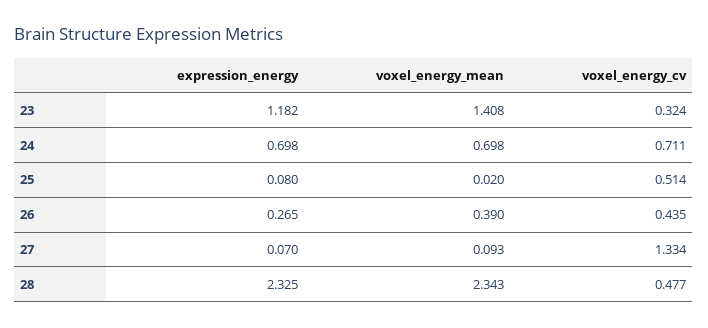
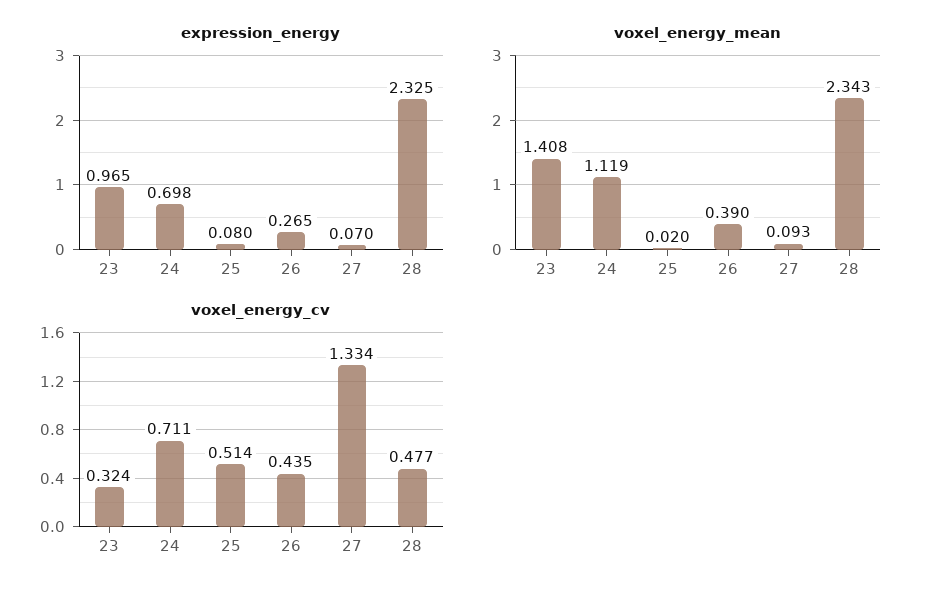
expression_energy, 23: 1.182 -> 0.965
voxel_energy_mean, 24: 0.698 -> 1.119

